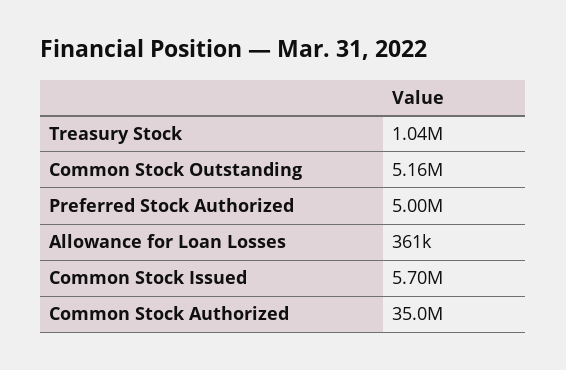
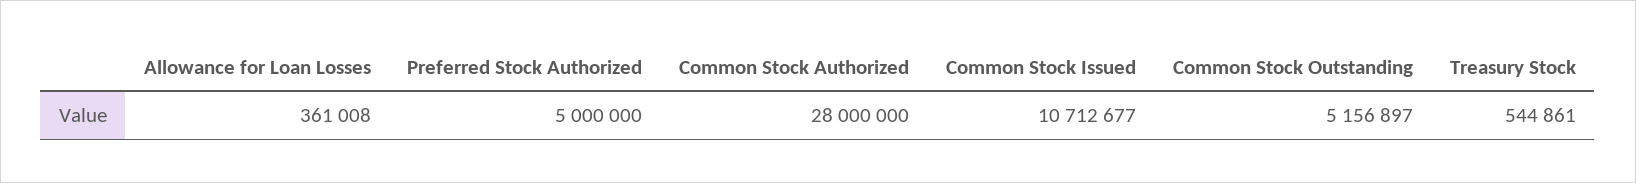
Treasury Stock: 1040000 -> 544861
Common Stock Issued: 5700000 -> 10712677
Common Stock Authorized: 35000000 -> 28000000

